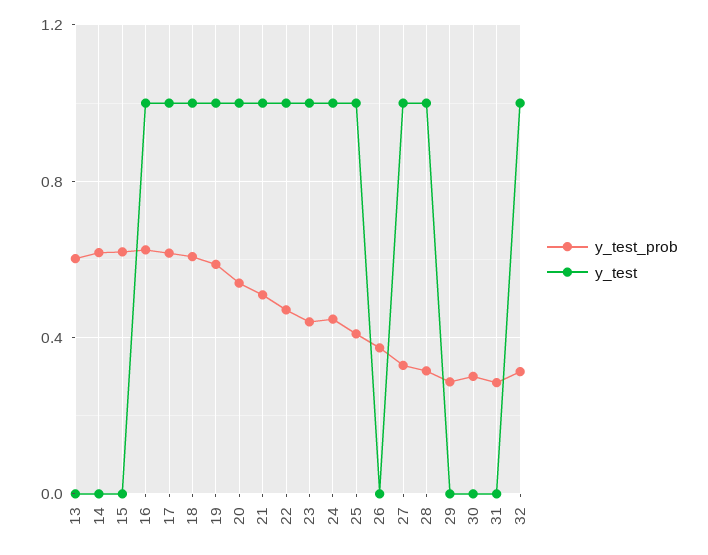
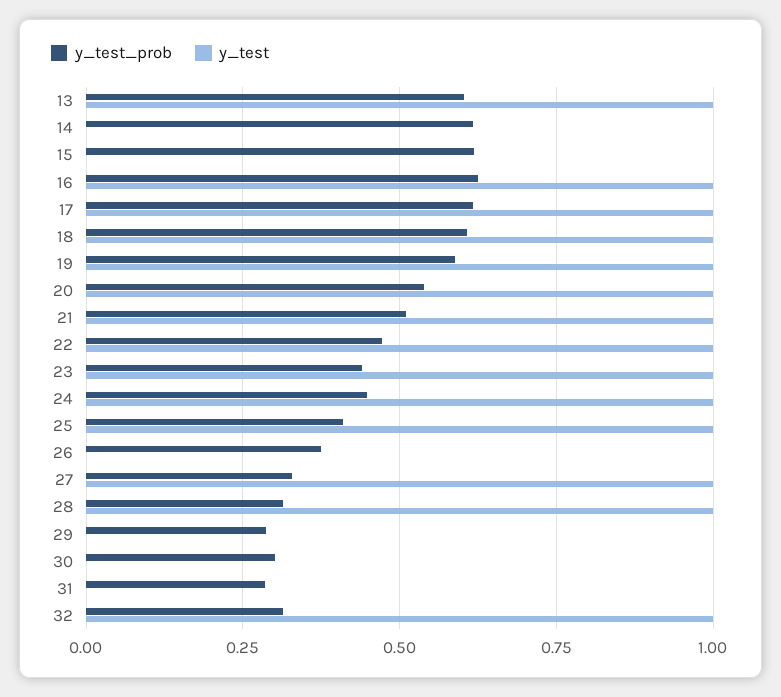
y_test, 13: 0 -> 1

